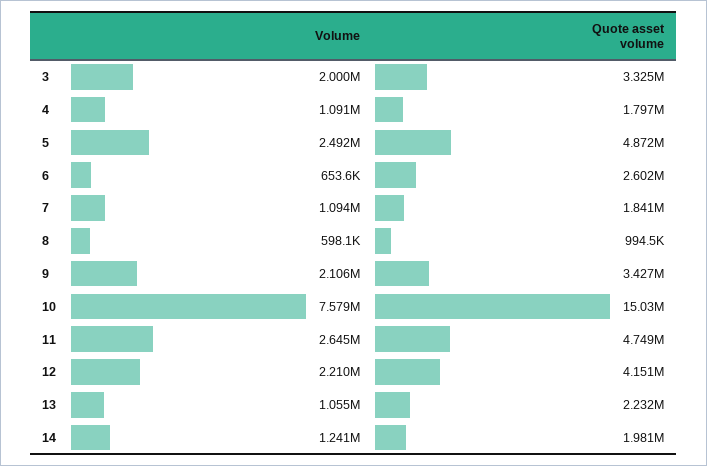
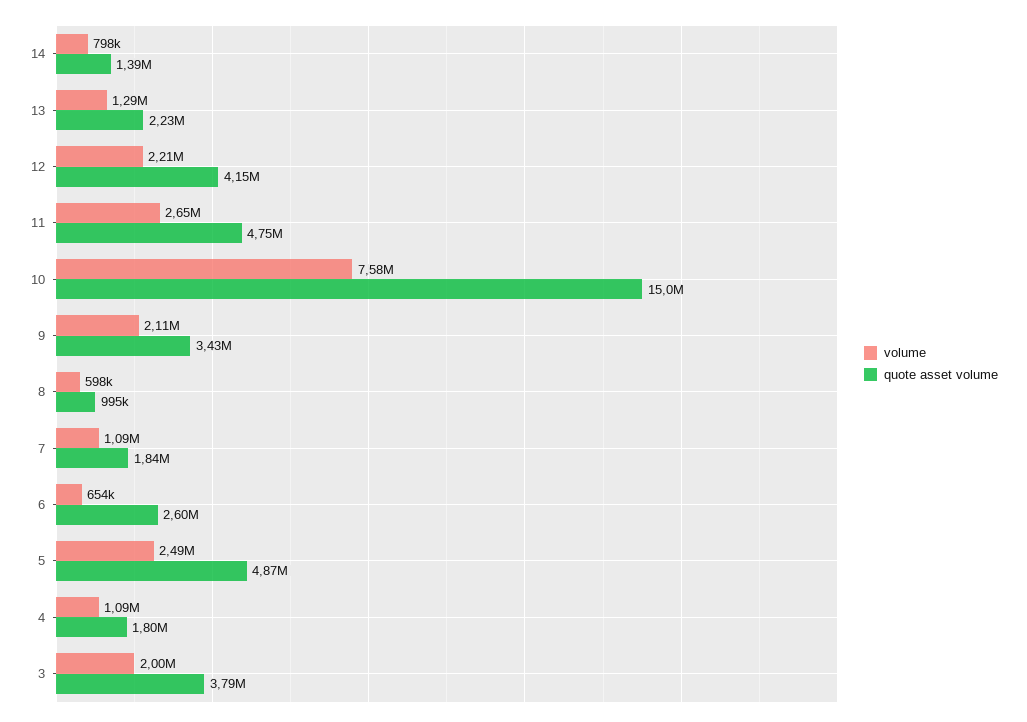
Quote asset volume, 3: 3325000 -> 3790000
Volume, 13: 1055000 -> 1290000
Volume, 14: 1241000 -> 798000
Quote asset volume, 14: 1981000 -> 1390000

